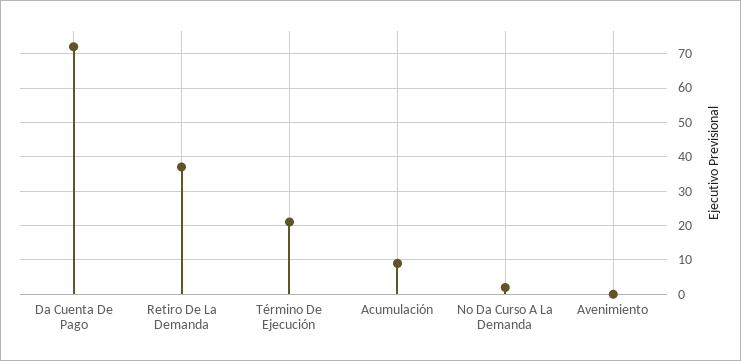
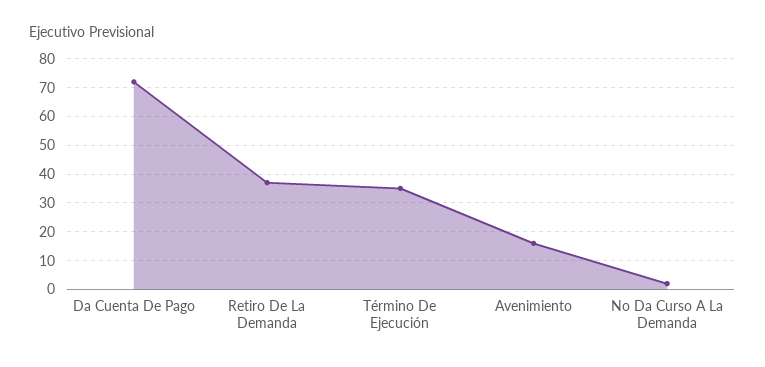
Término De Ejecución: 20 -> 35
Acumulación: 10 -> none
Avenimiento: 0 -> 15

